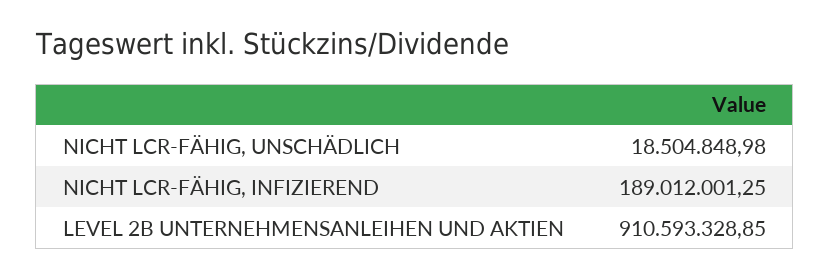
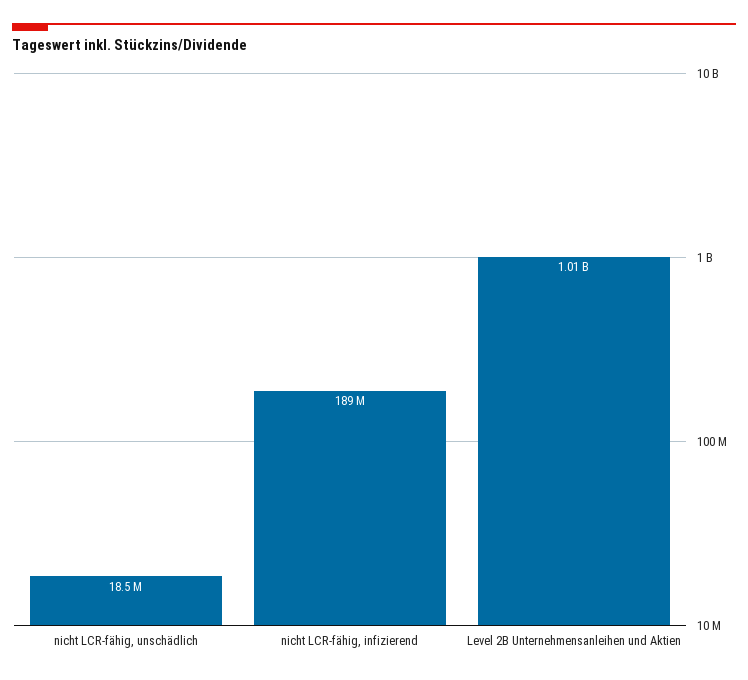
LEVEL 2B UNTERNEHMENSANLEIHEN UND AKTIEN: 910593328.85 -> 1010000000

